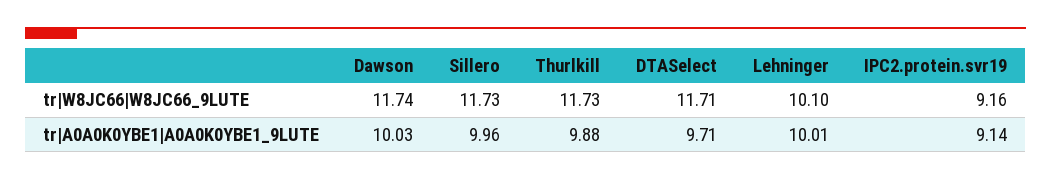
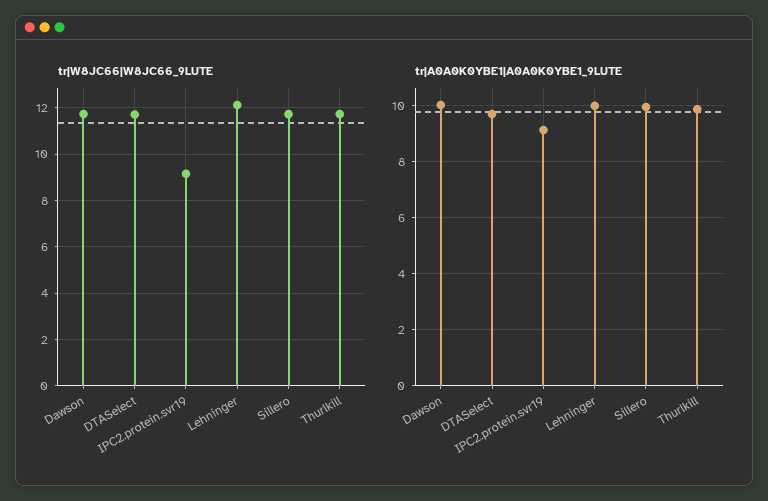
tr|W8JC66|W8JC66_9LUTE, Lehninger: 10.1 -> 12

